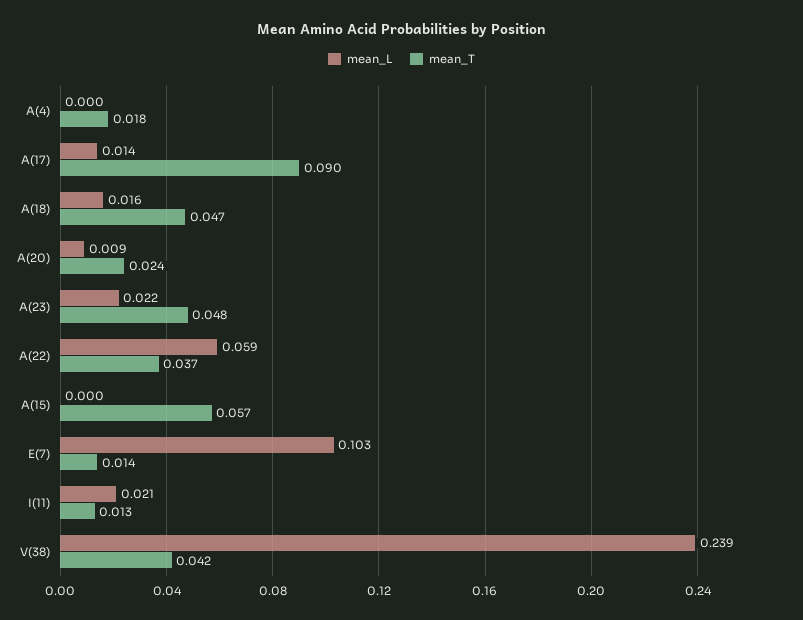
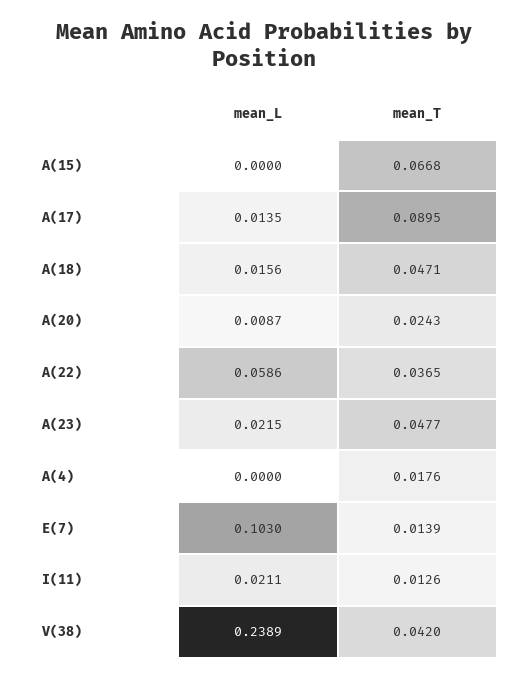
mean_T, A(15): 0.057 -> 0.0668

